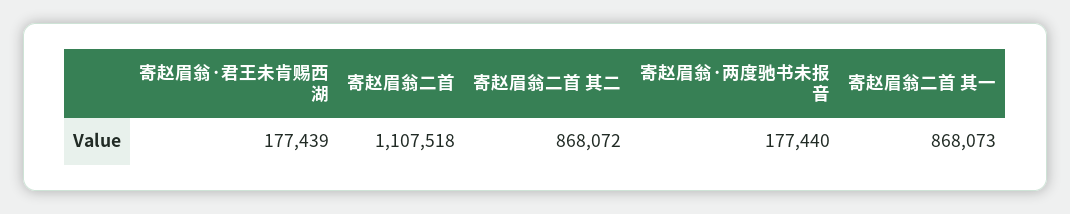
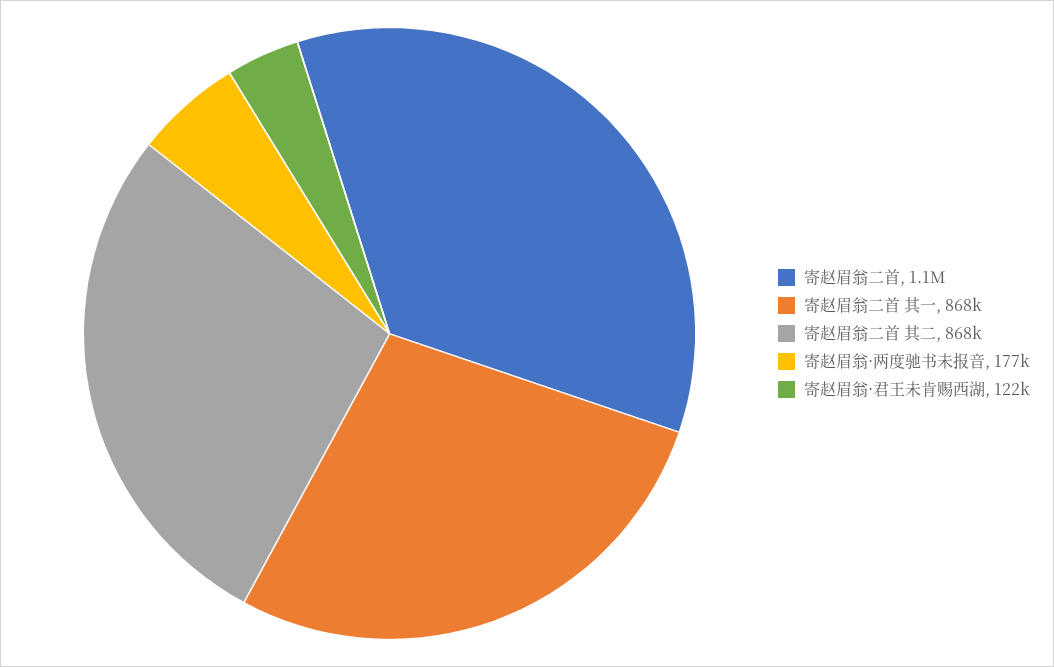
寄赵眉翁·君王未肯赐西湖: 177439 -> 122000

